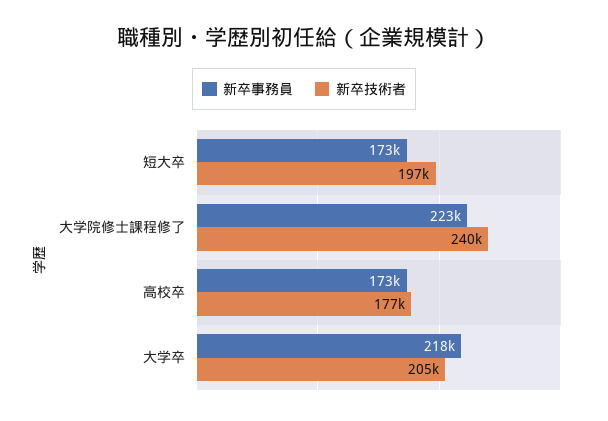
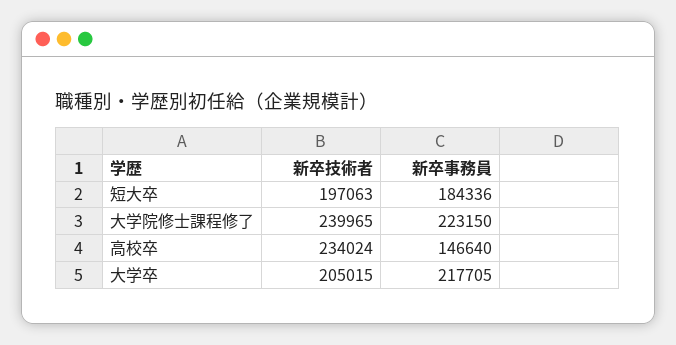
新卒事務員, 短大卒: 173000 -> 184336
新卒事務員, 高校卒: 173000 -> 146640
新卒技術者, 高校卒: 177000 -> 234024

